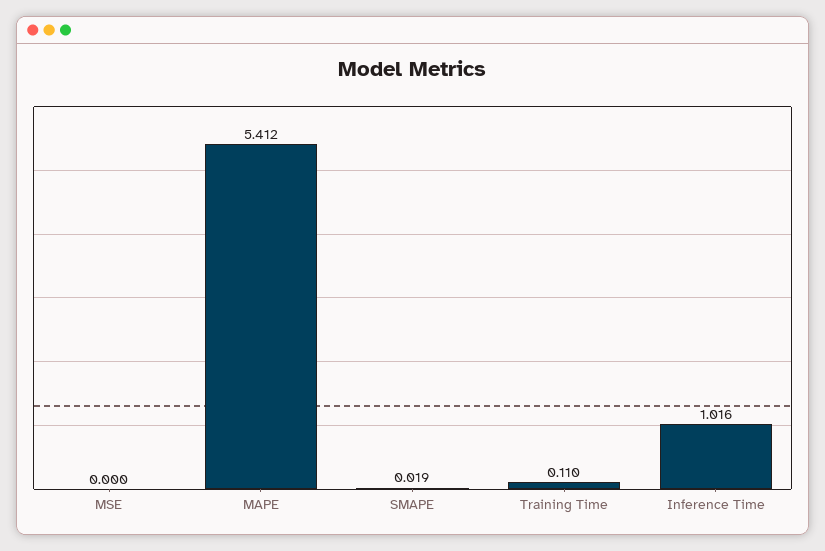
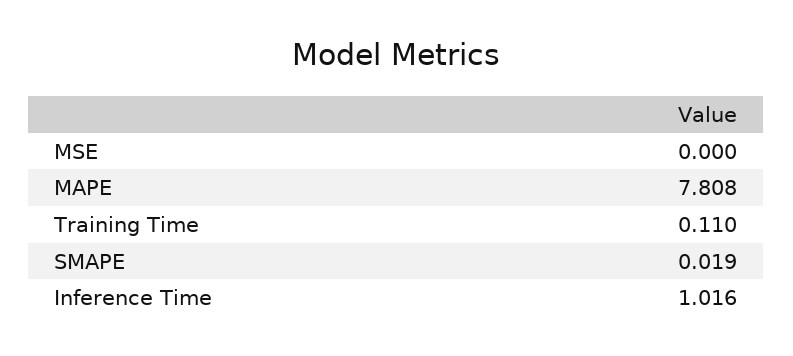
MAPE: 5.412 -> 7.808

